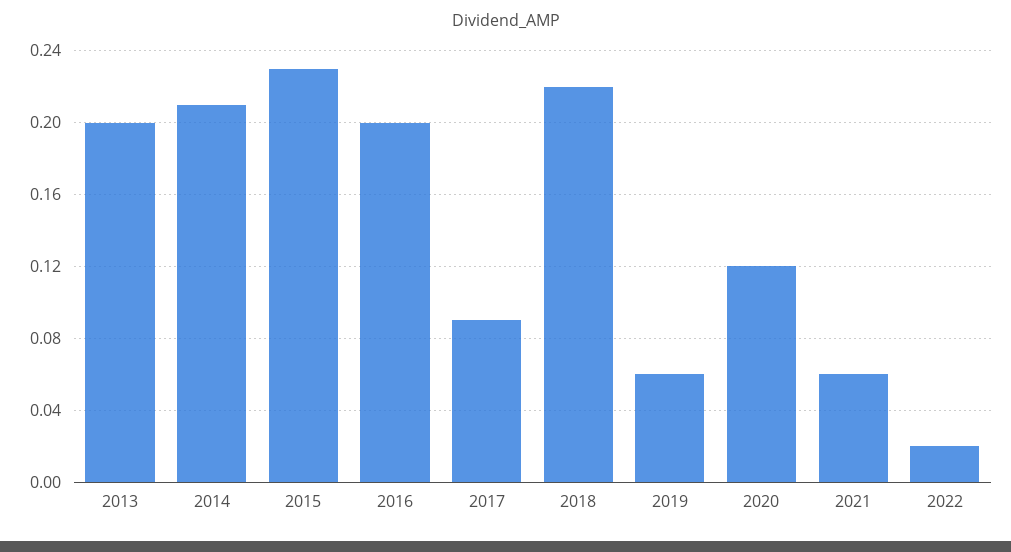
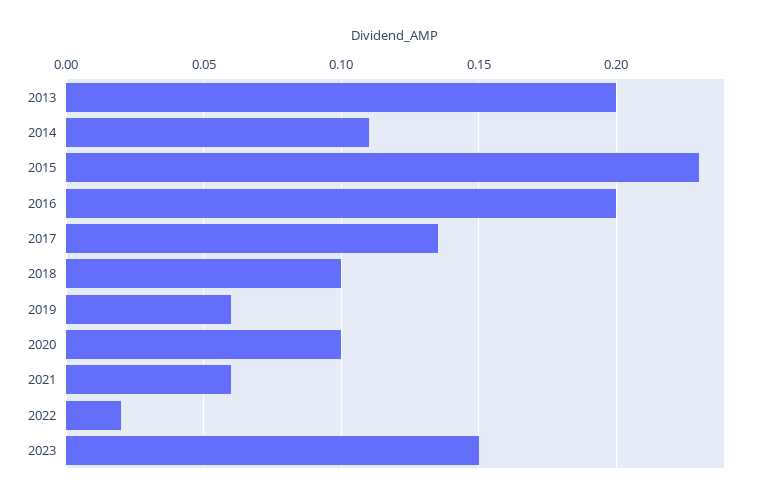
2014: 0.21 -> 0.11
2017: 0.09 -> 0.135
2018: 0.22 -> 0.1
2020: 0.12 -> 0.1
2023: none -> 0.15

